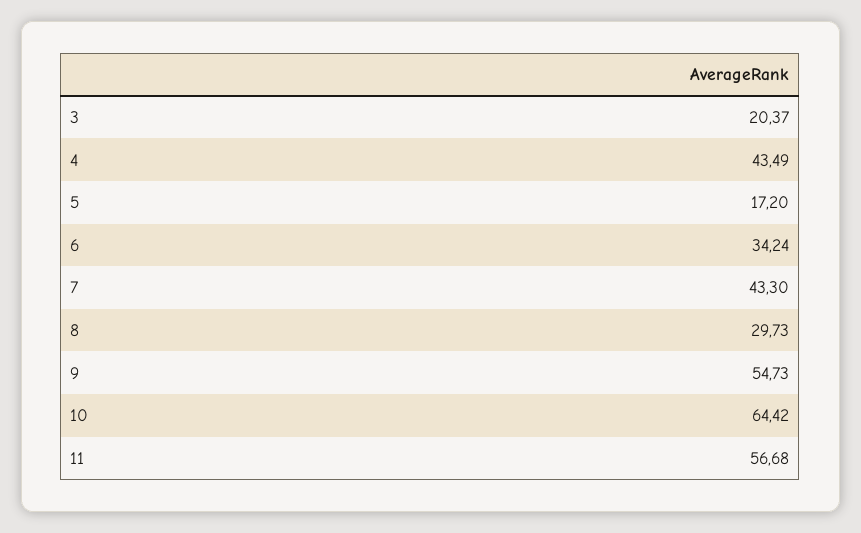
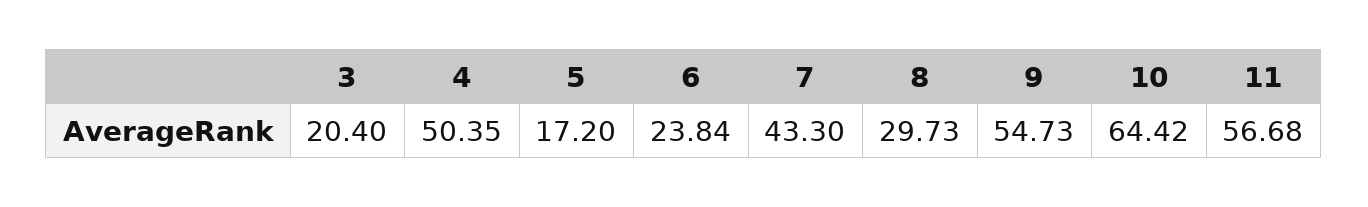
3: 20.37 -> 20.4
4: 43.49 -> 50.35
6: 34.24 -> 23.84

